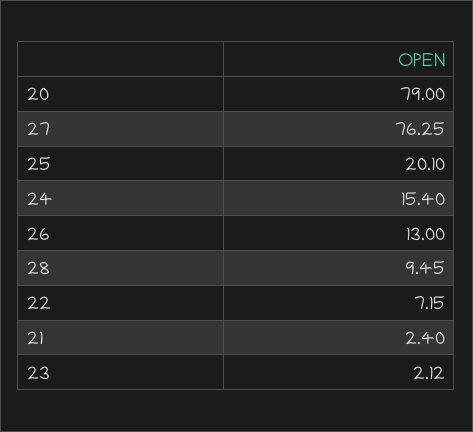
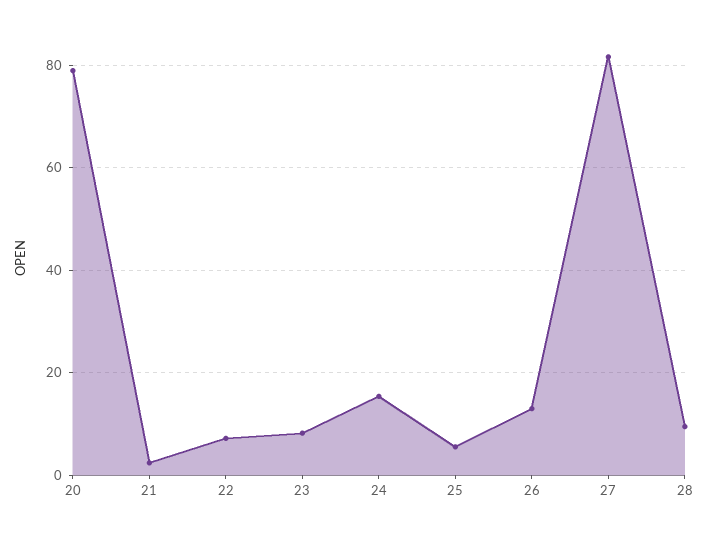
27: 76.25 -> 82
25: 20.1 -> 6
23: 2.12 -> 8

